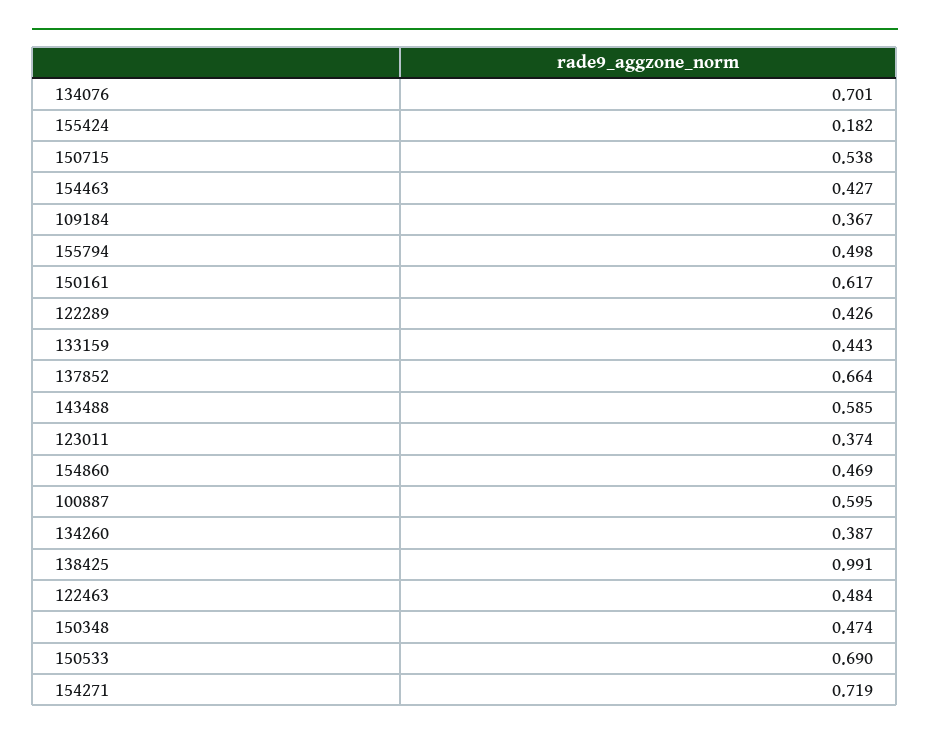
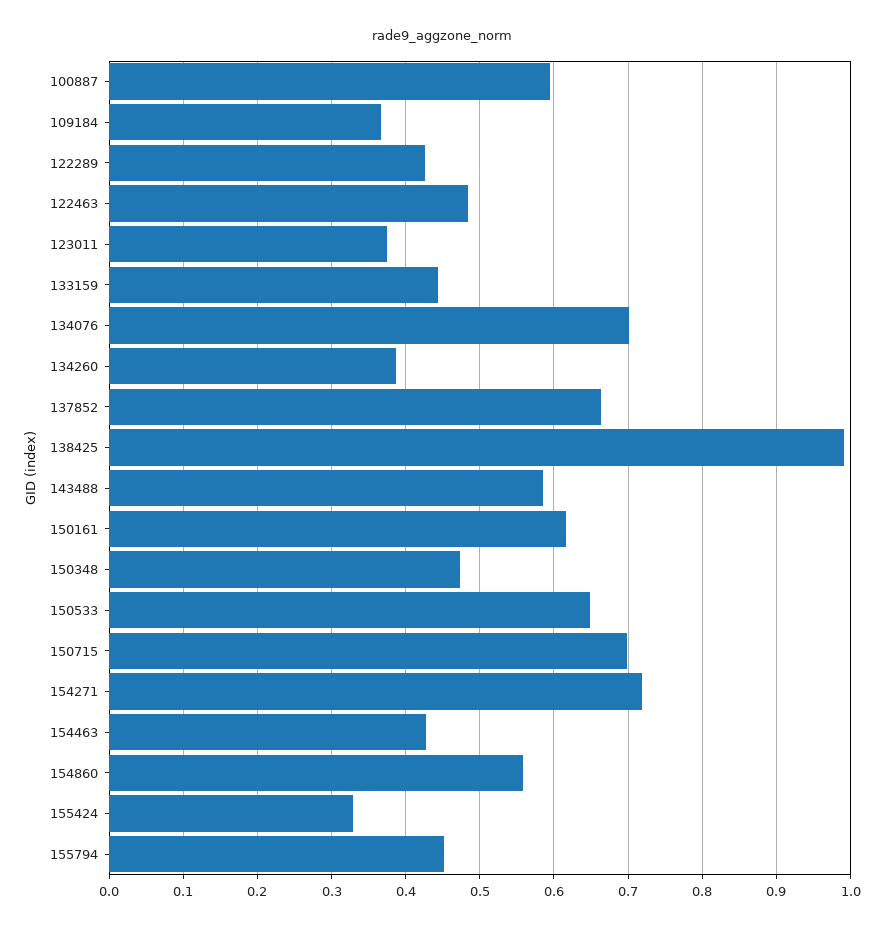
155424: 0.182 -> 0.33
150715: 0.538 -> 0.7
155794: 0.498 -> 0.45
154860: 0.469 -> 0.56
150533: 0.69 -> 0.65

